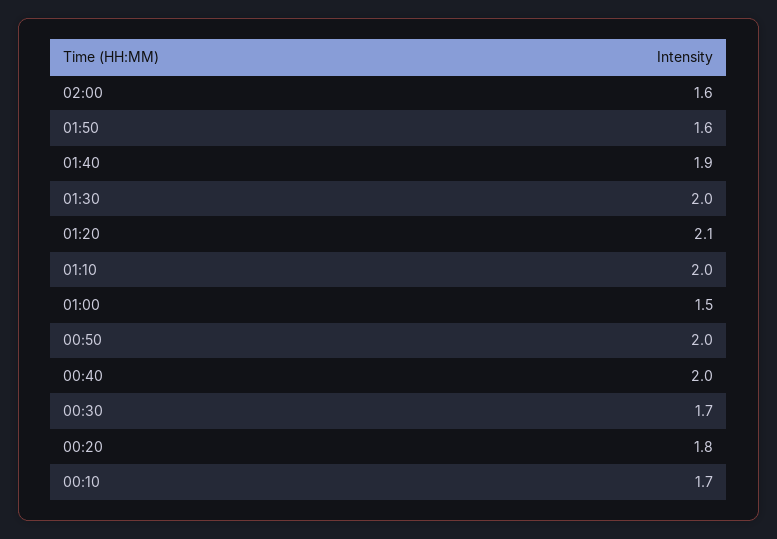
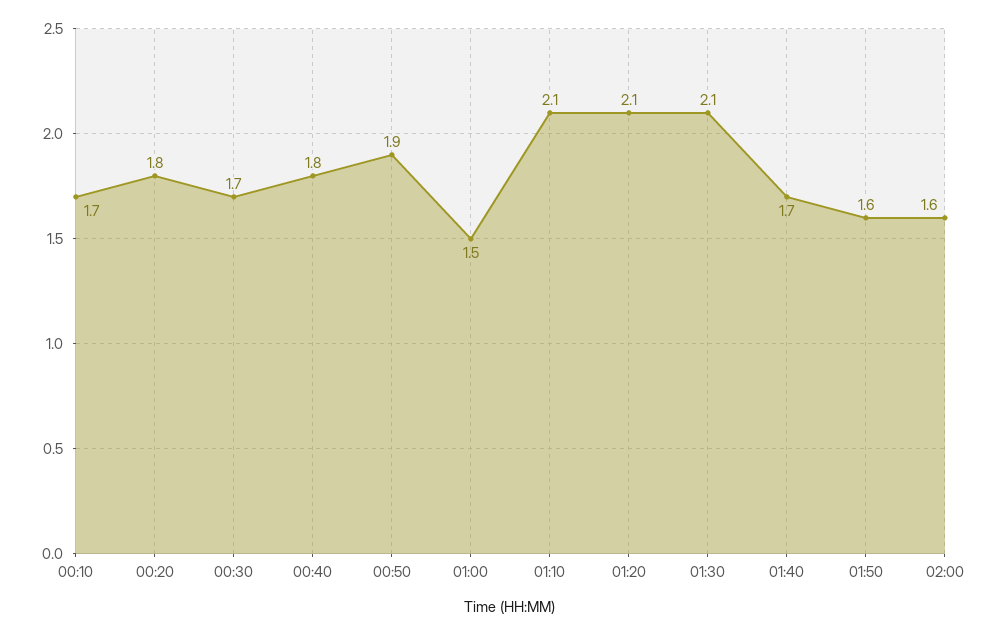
01:40: 1.9 -> 1.7
01:30: 2 -> 2.1
01:10: 2 -> 2.1
00:50: 2 -> 1.9
00:40: 2 -> 1.8

